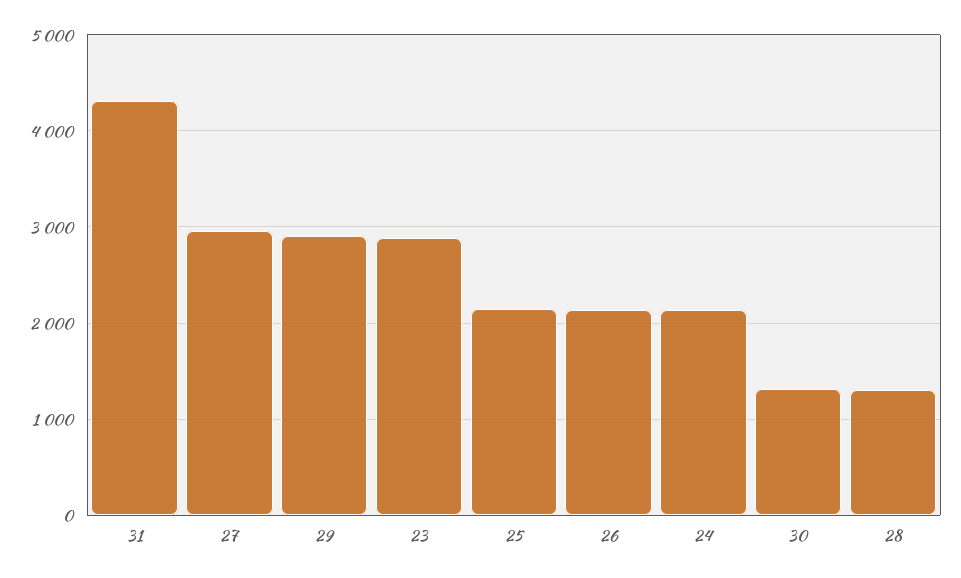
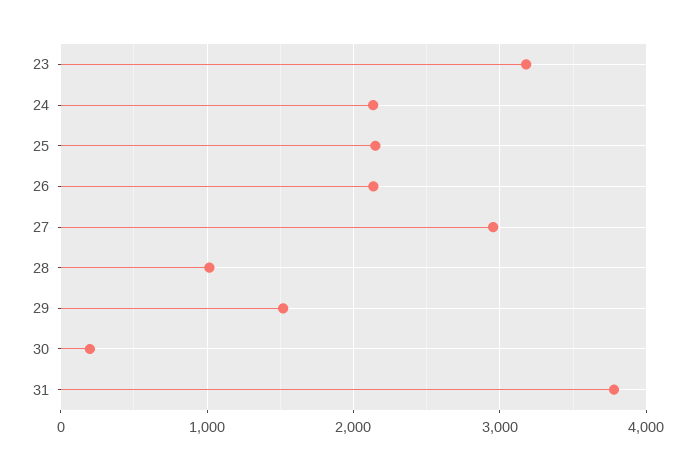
31: 4300 -> 3800
29: 2900 -> 1500
23: 2900 -> 3200
30: 1300 -> 200
28: 1300 -> 1000

